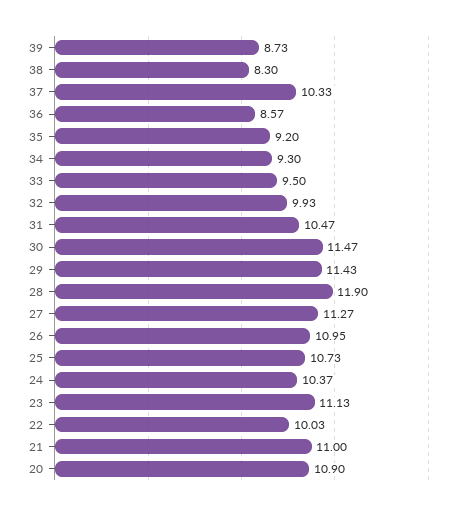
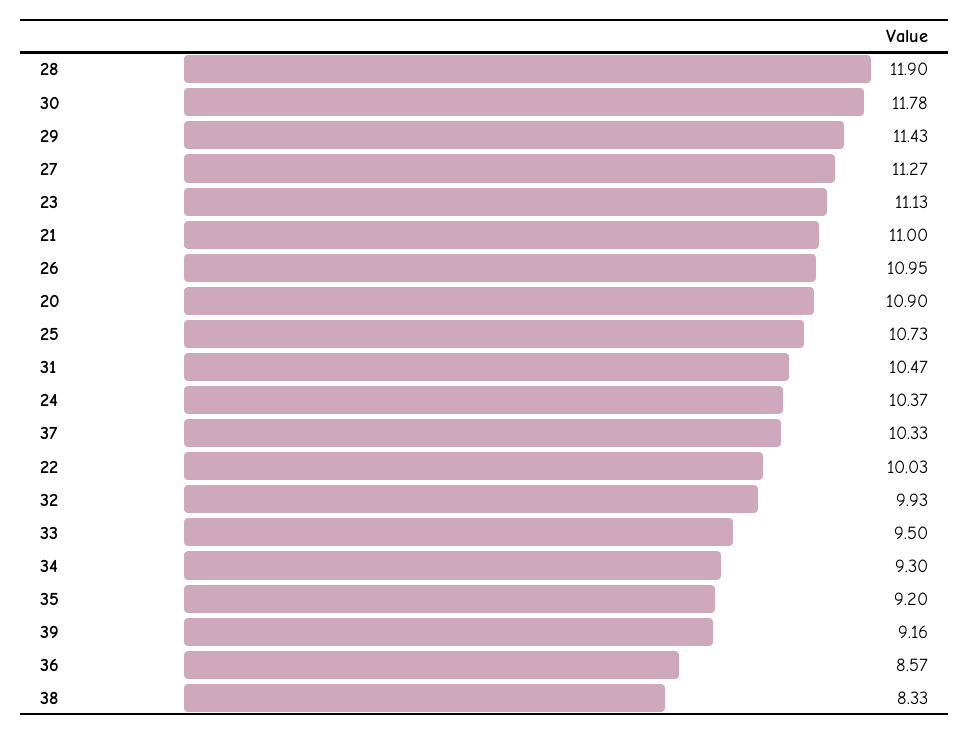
39: 8.73 -> 9.16
38: 8.3 -> 8.33
30: 11.47 -> 11.78

